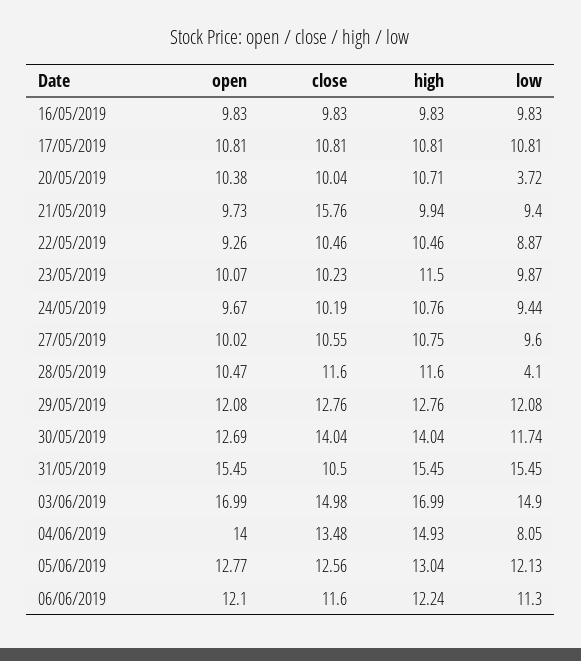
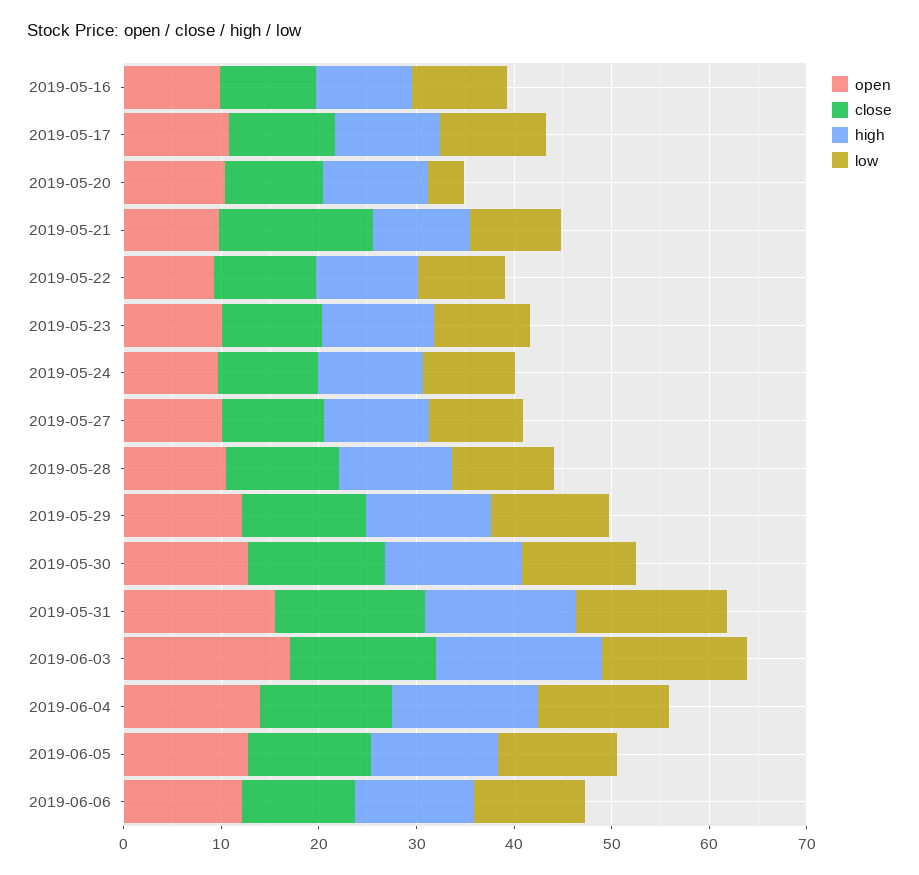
low, 28/05/2019: 4.1 -> 10
close, 31/05/2019: 10.5 -> 16
low, 04/06/2019: 8.05 -> 14

